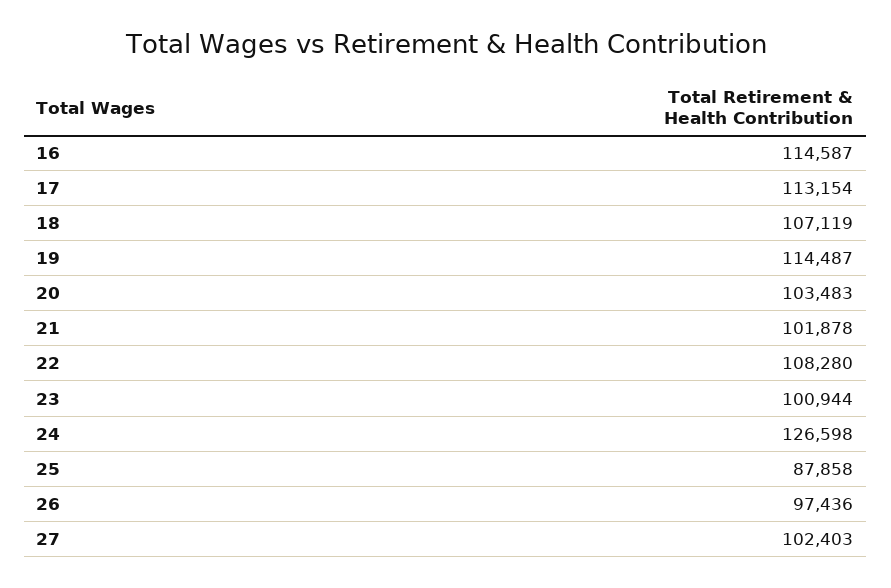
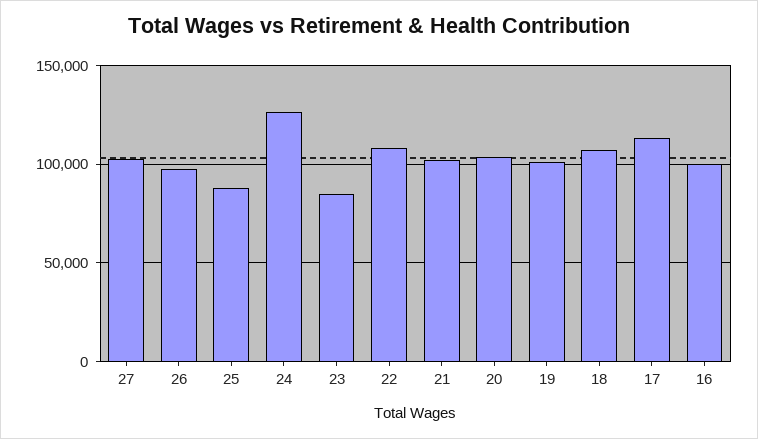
16: 114587 -> 100000
19: 114487 -> 100000
23: 100944 -> 85000

